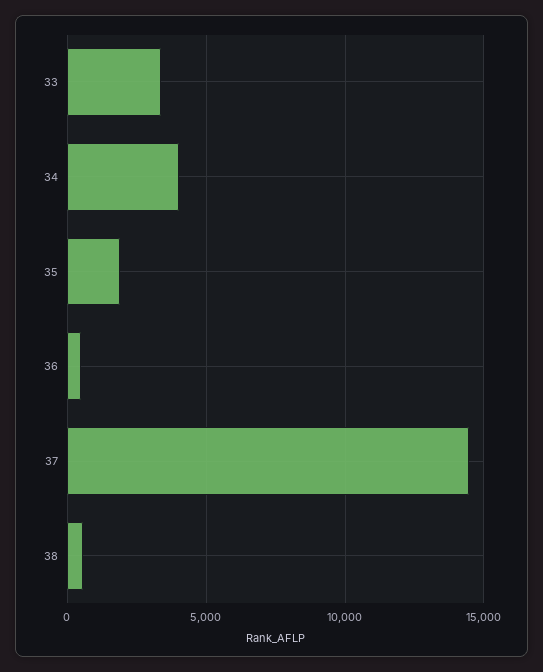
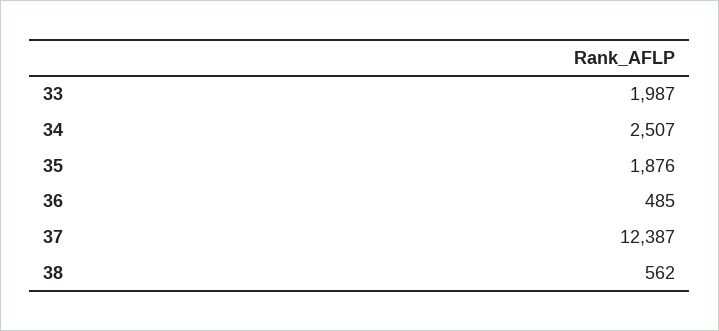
33: 3500 -> 1987
34: 4000 -> 2507
37: 14500 -> 12387

